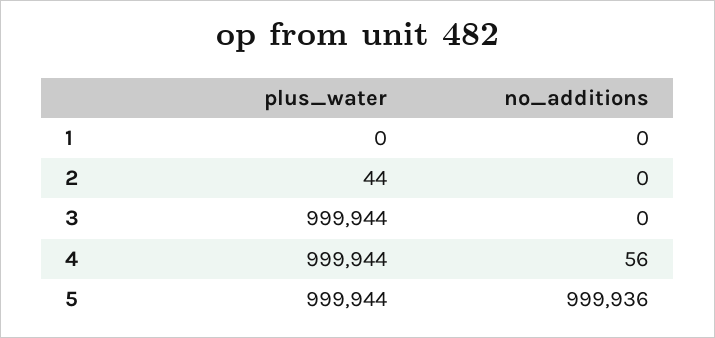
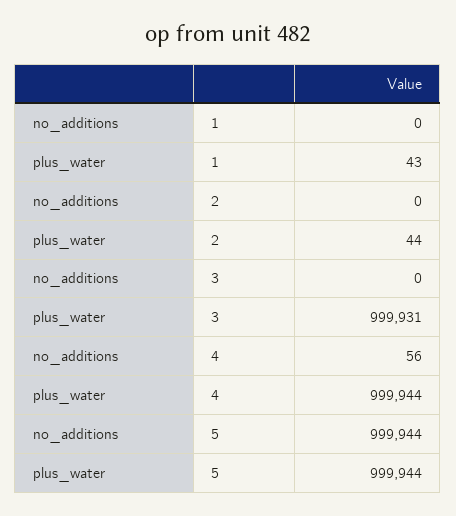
plus_water, 1: 0 -> 43
plus_water, 3: 999944 -> 999931
no_additions, 5: 999936 -> 999944

